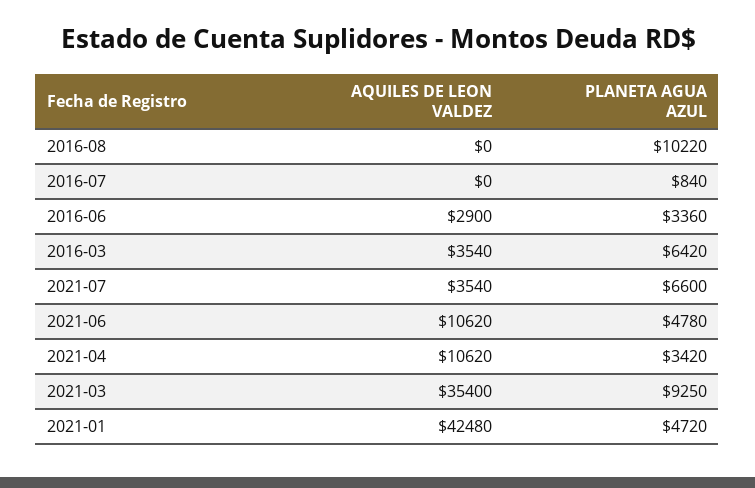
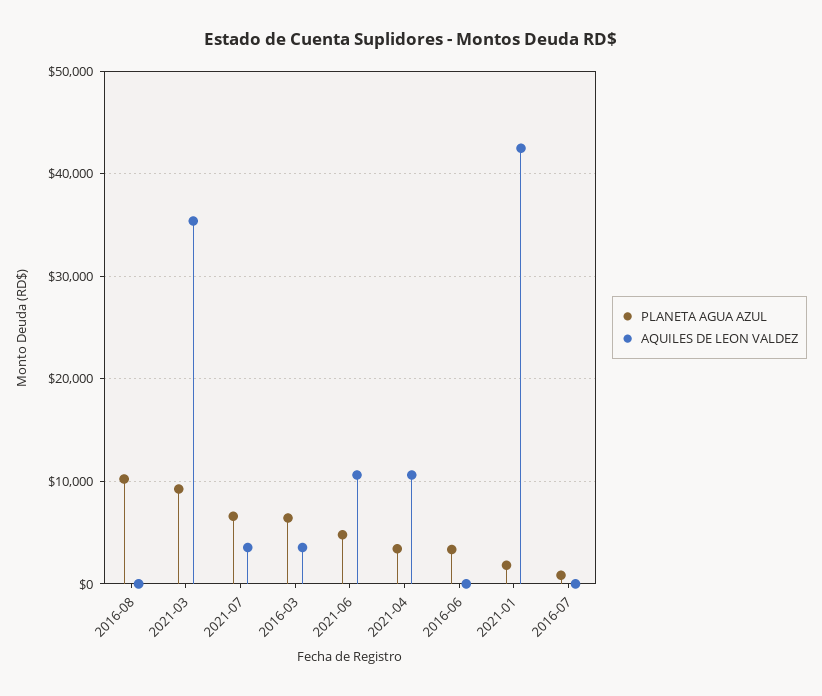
AQUILES DE LEON VALDEZ, 2016-06: 2900 -> 0
PLANETA AGUA AZUL, 2021-01: 4720 -> 2000

